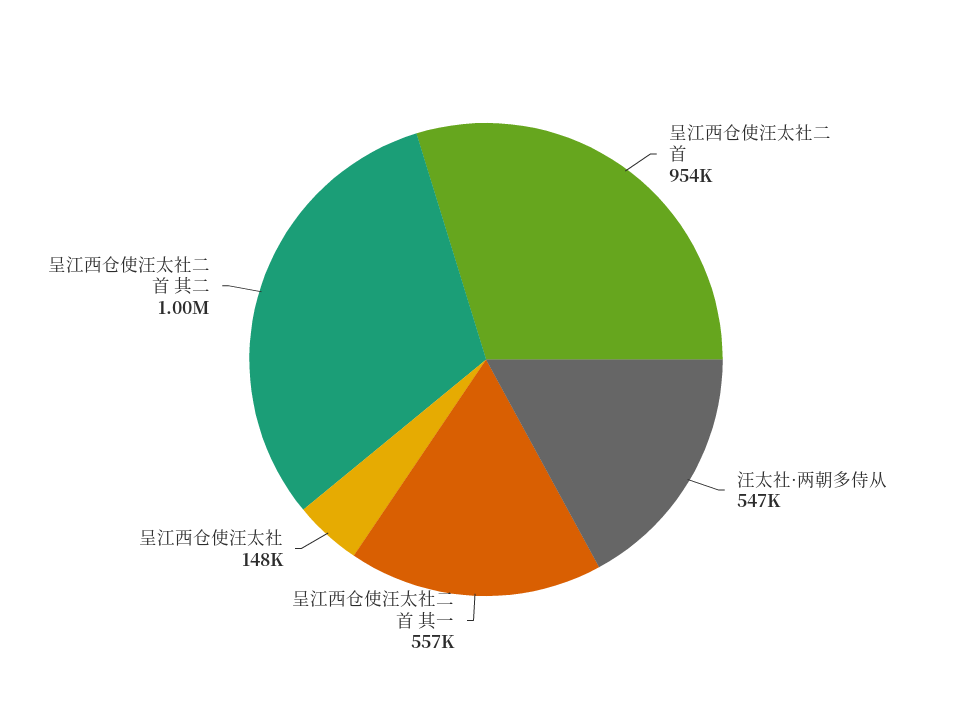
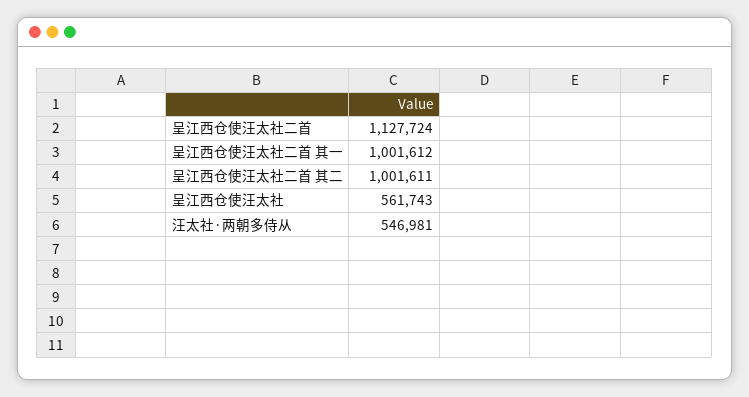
呈江西仓使汪太社二首: 954000 -> 1127724
呈江西仓使汪太社二首 其一: 557000 -> 1001612
呈江西仓使汪太社: 148000 -> 561743

